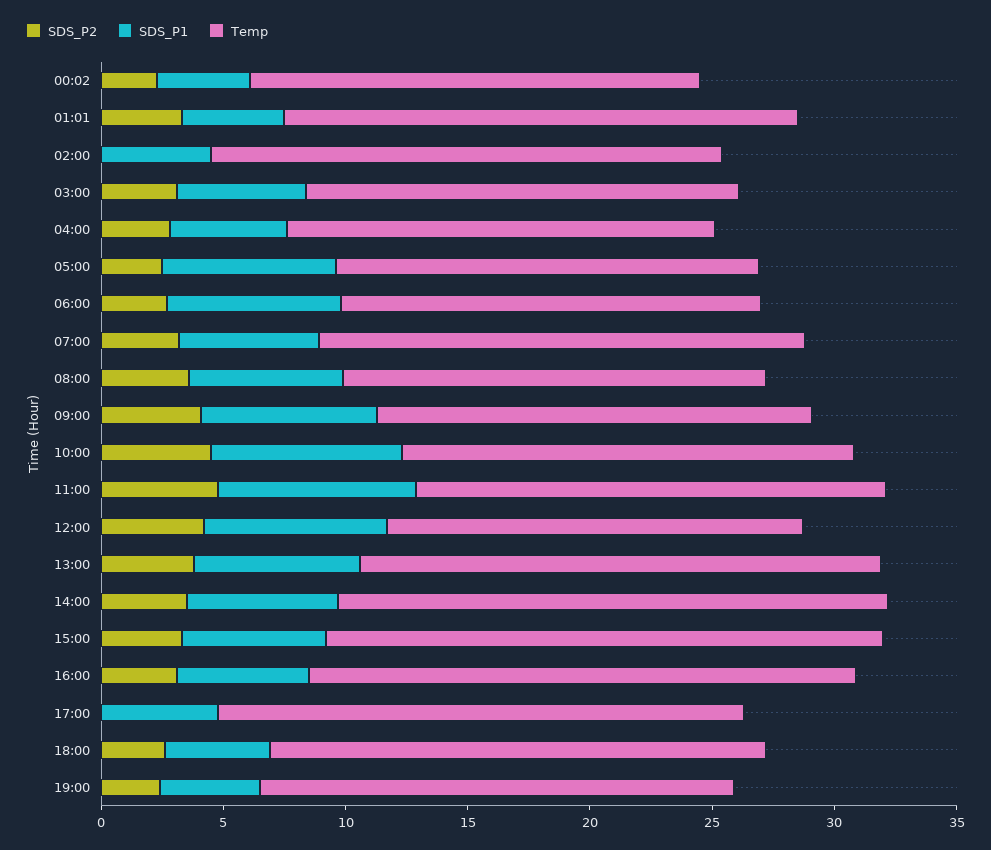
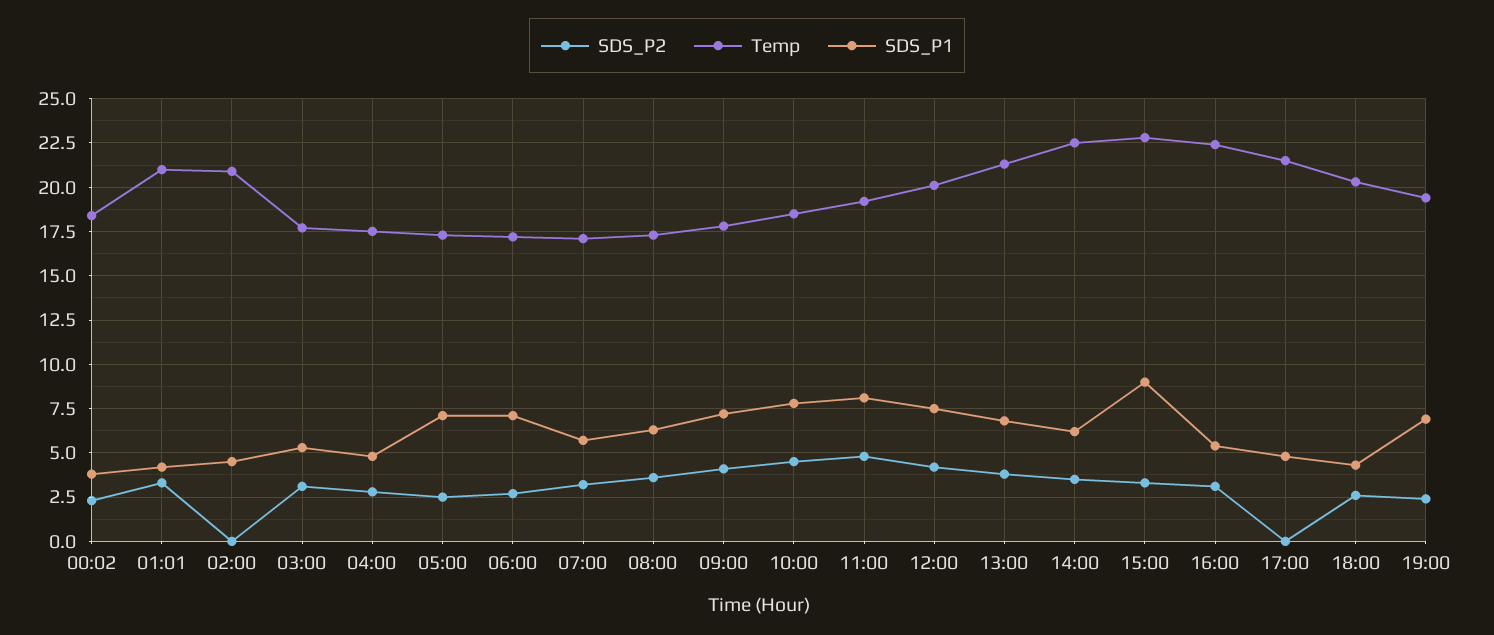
Temp, 07:00: 20 -> 17
Temp, 12:00: 17 -> 20
SDS_P1, 15:00: 6 -> 9
SDS_P1, 19:00: 4 -> 7

